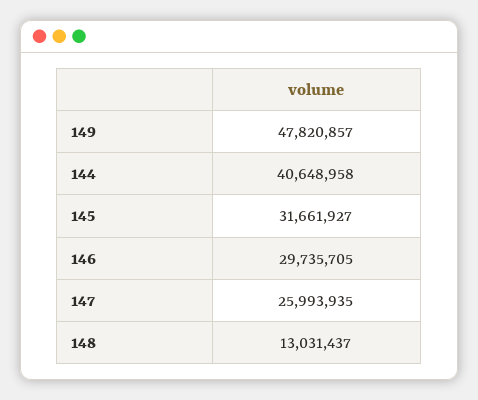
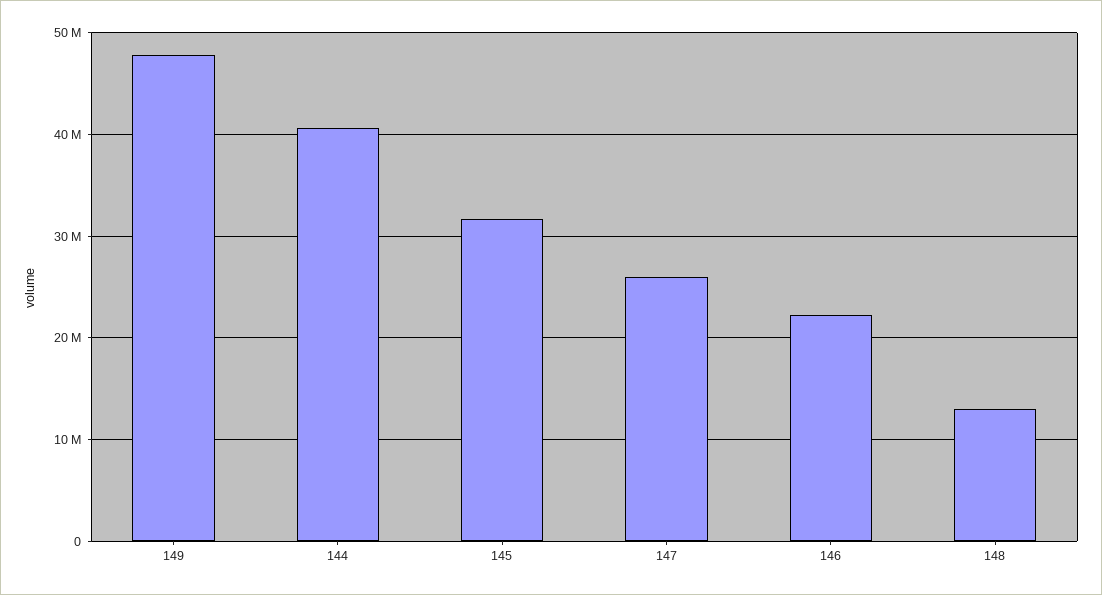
146: 29735705 -> 22000000

